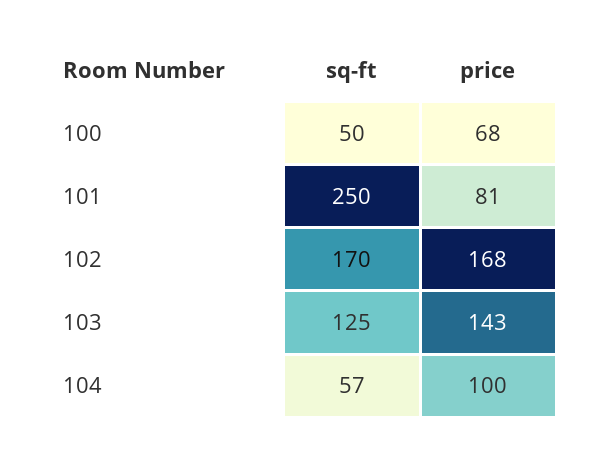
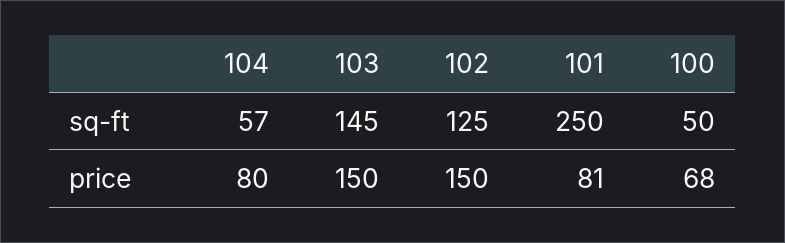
sq-ft, 102: 170 -> 125
price, 102: 168 -> 150
sq-ft, 103: 125 -> 145
price, 103: 143 -> 150
price, 104: 100 -> 80

